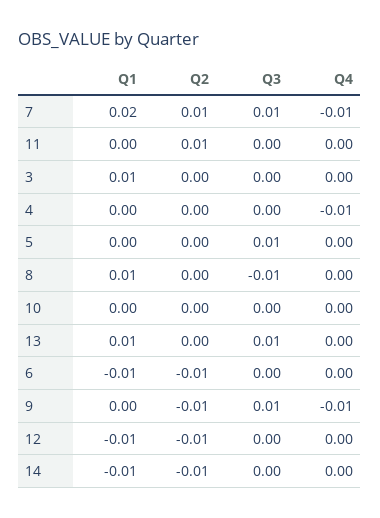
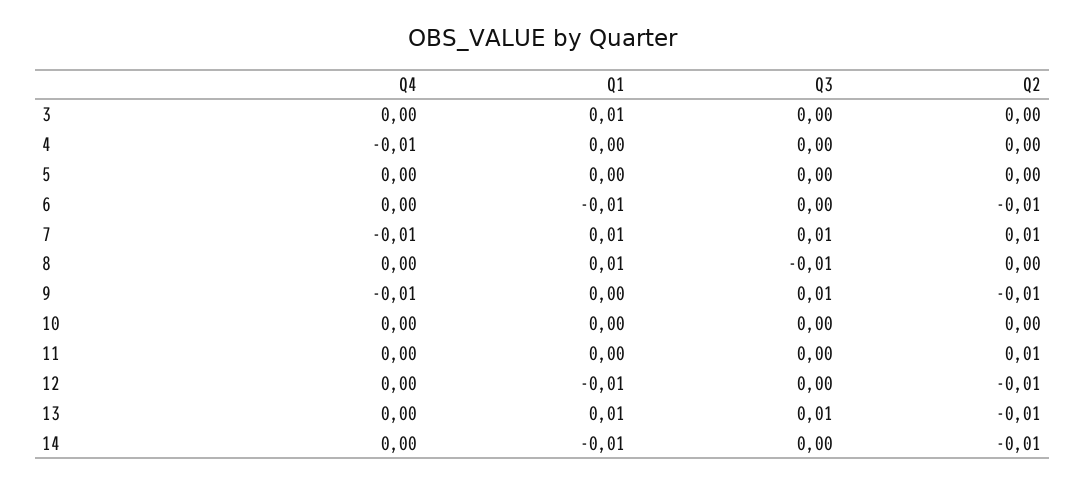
Q1, 7: 0.02 -> 0.01
Q3, 5: 0.01 -> 0
Q2, 13: 0 -> -0.01

